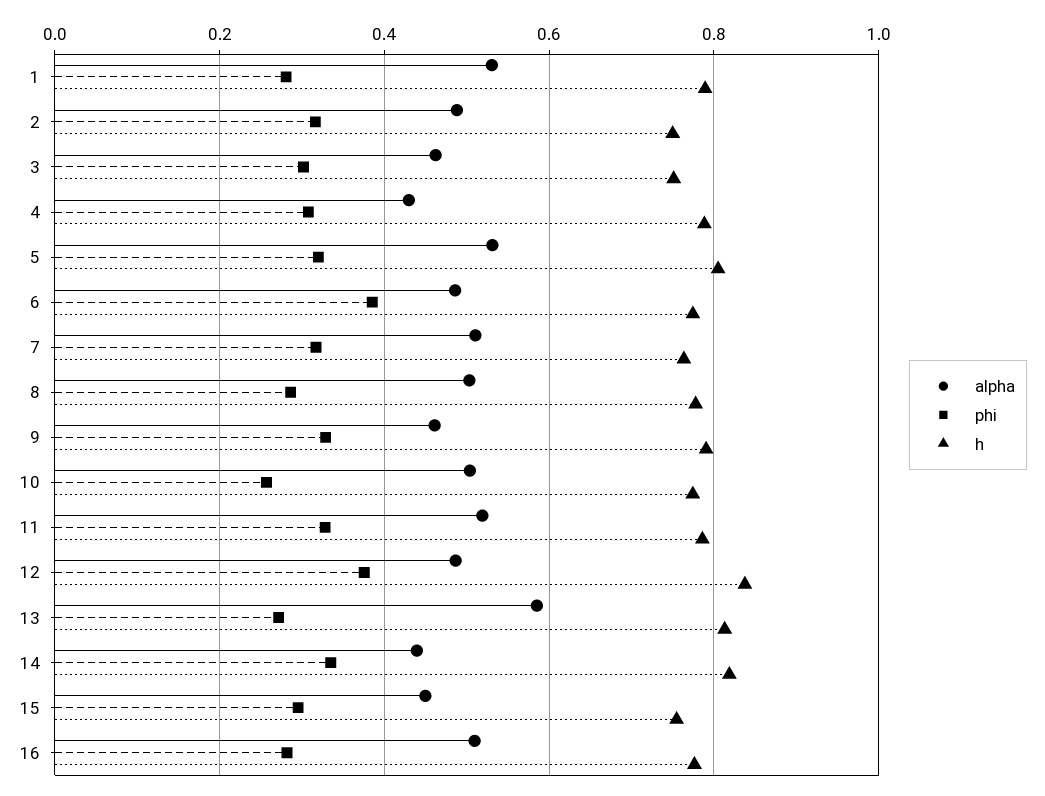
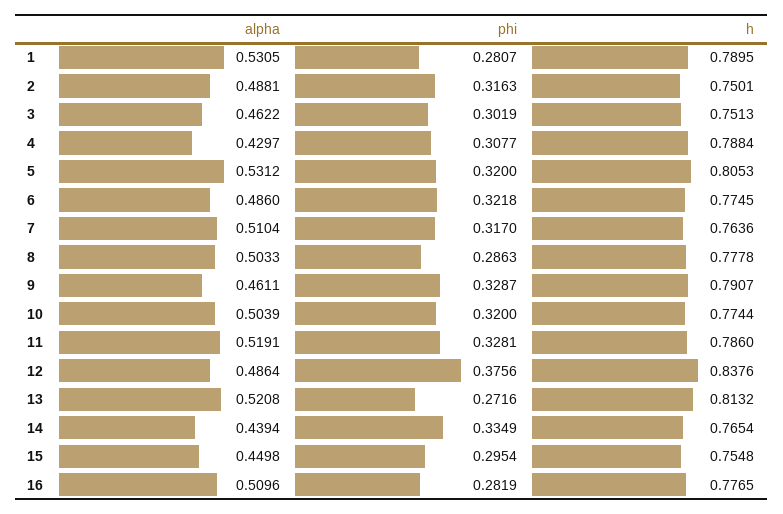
phi, 6: 0.38 -> 0.3218
phi, 10: 0.26 -> 0.32
alpha, 13: 0.58 -> 0.5208
h, 14: 0.82 -> 0.7654

